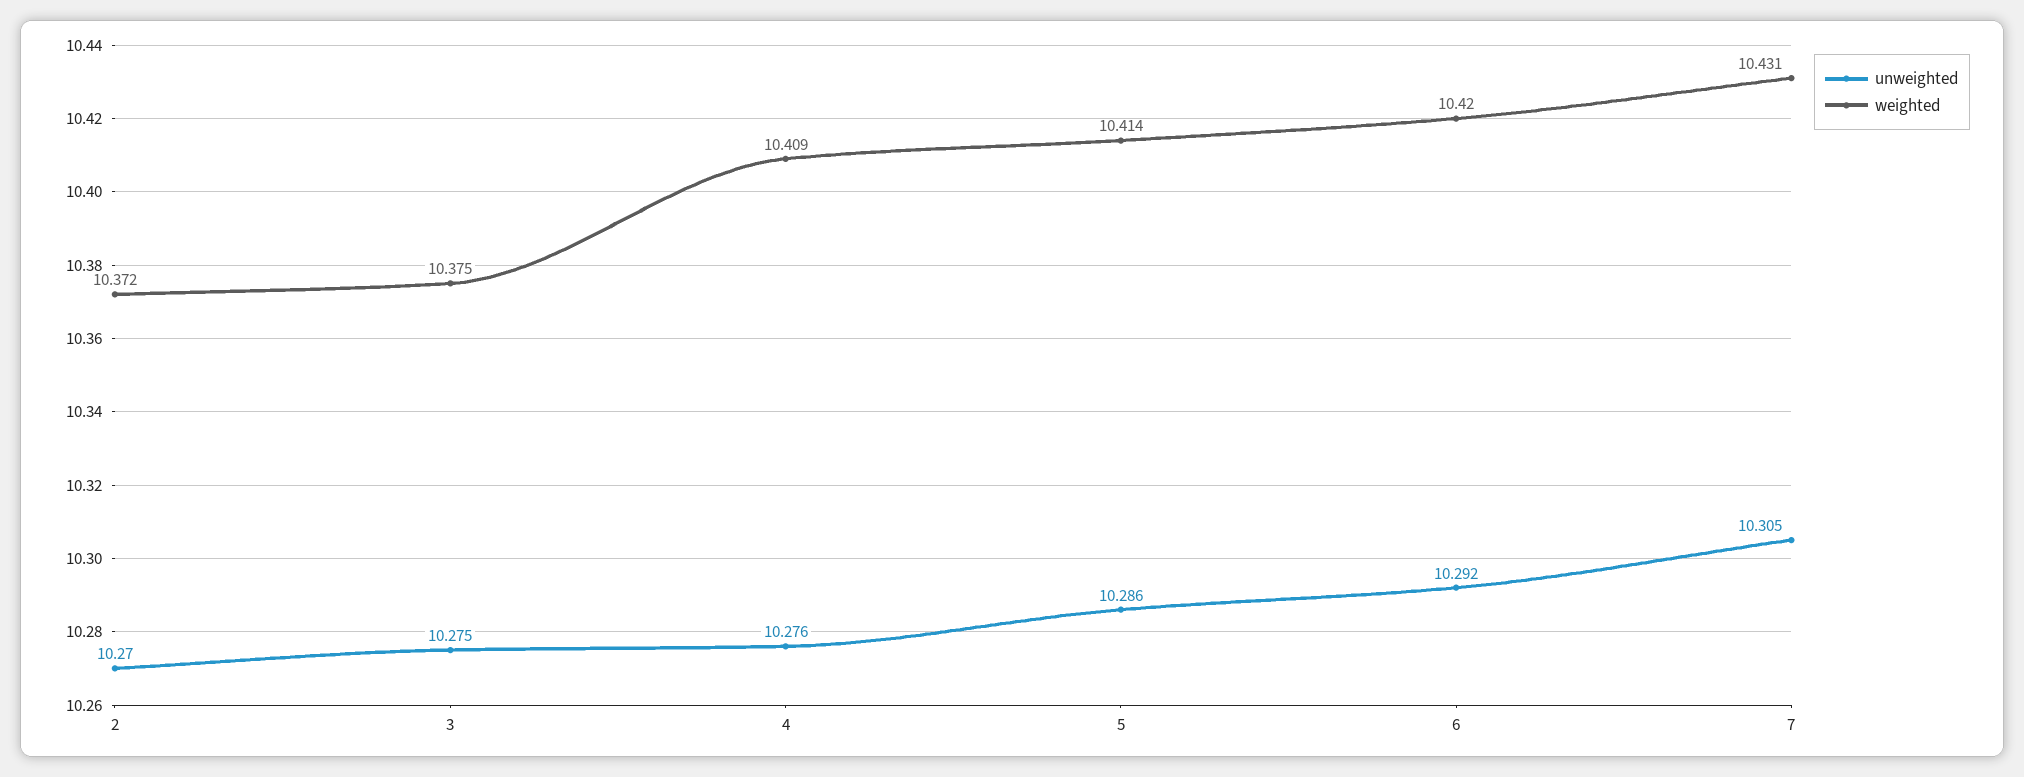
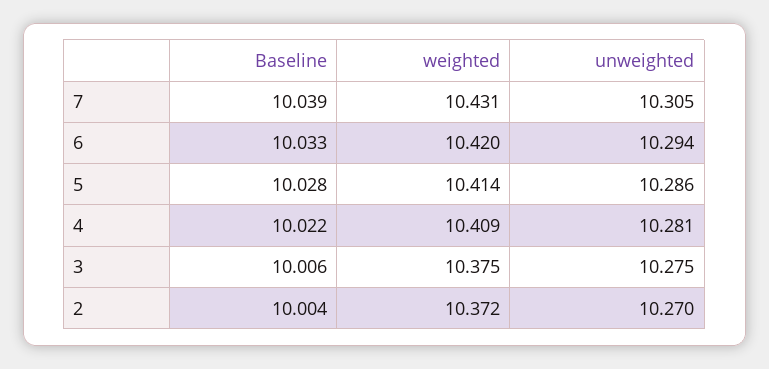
unweighted, 4: 10.276 -> 10.281
unweighted, 6: 10.292 -> 10.294
Baseline, 7: none -> 10.039
Baseline, 6: none -> 10.033
Baseline, 5: none -> 10.028
Baseline, 4: none -> 10.022
Baseline, 3: none -> 10.006
Baseline, 2: none -> 10.004

